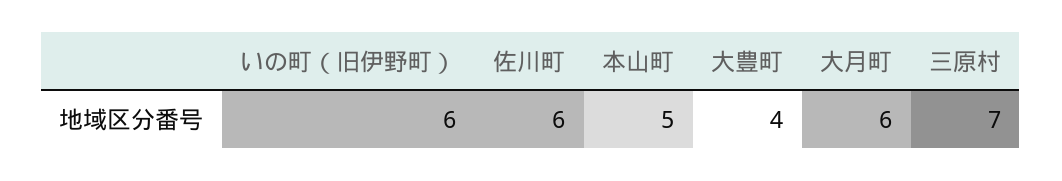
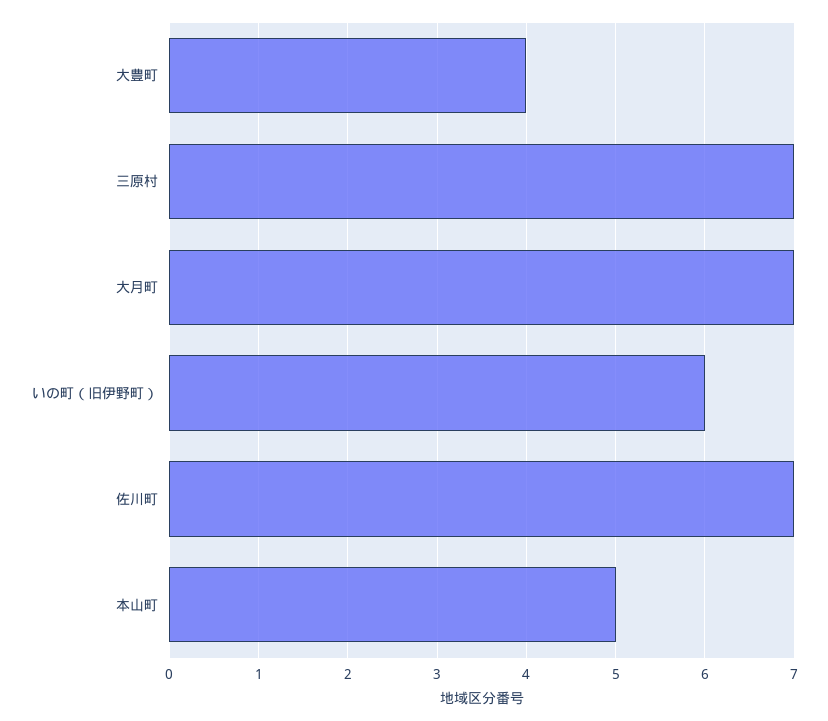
佐川町: 6 -> 7
大月町: 6 -> 7

